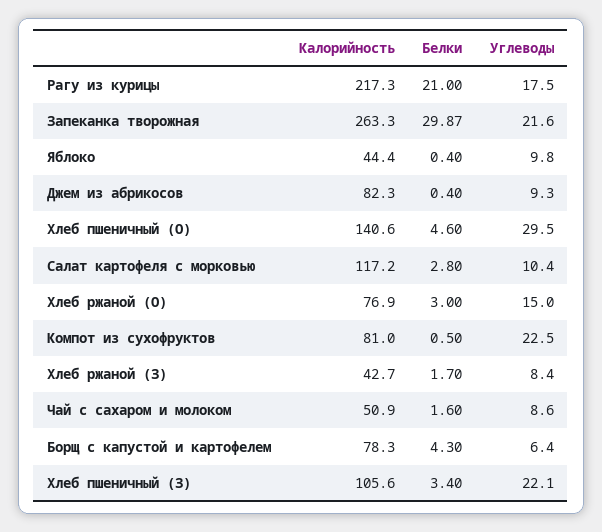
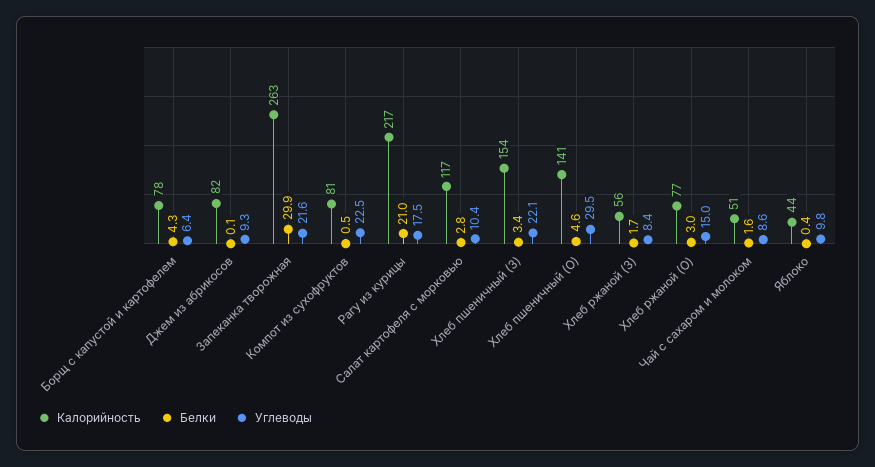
Белки, Джем из абрикосов: 0.4 -> 0.1
Калорийность, Хлеб ржаной (З): 42.7 -> 56
Калорийность, Хлеб пшеничный (З): 105.6 -> 154

